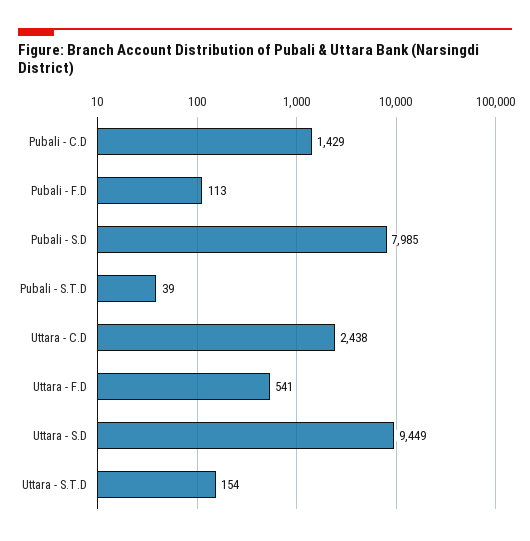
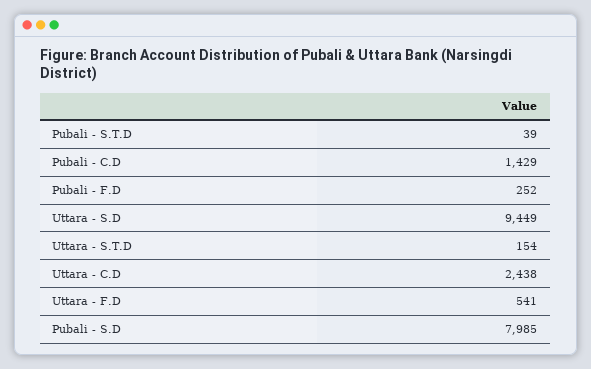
Pubali - F.D: 113 -> 252

